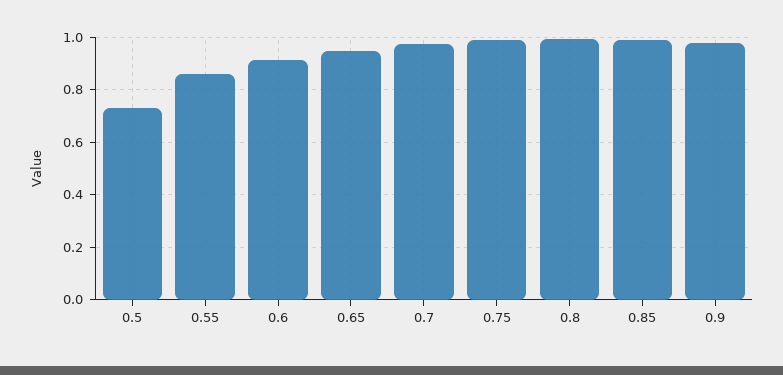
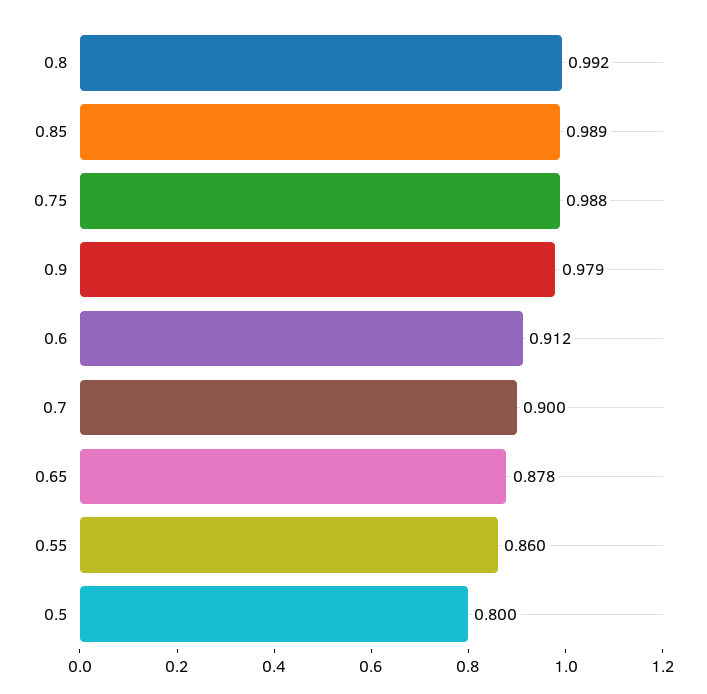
0.5: 0.725 -> 0.8
0.65: 0.95 -> 0.878
0.7: 0.975 -> 0.9

